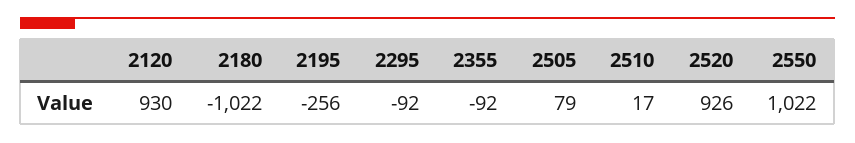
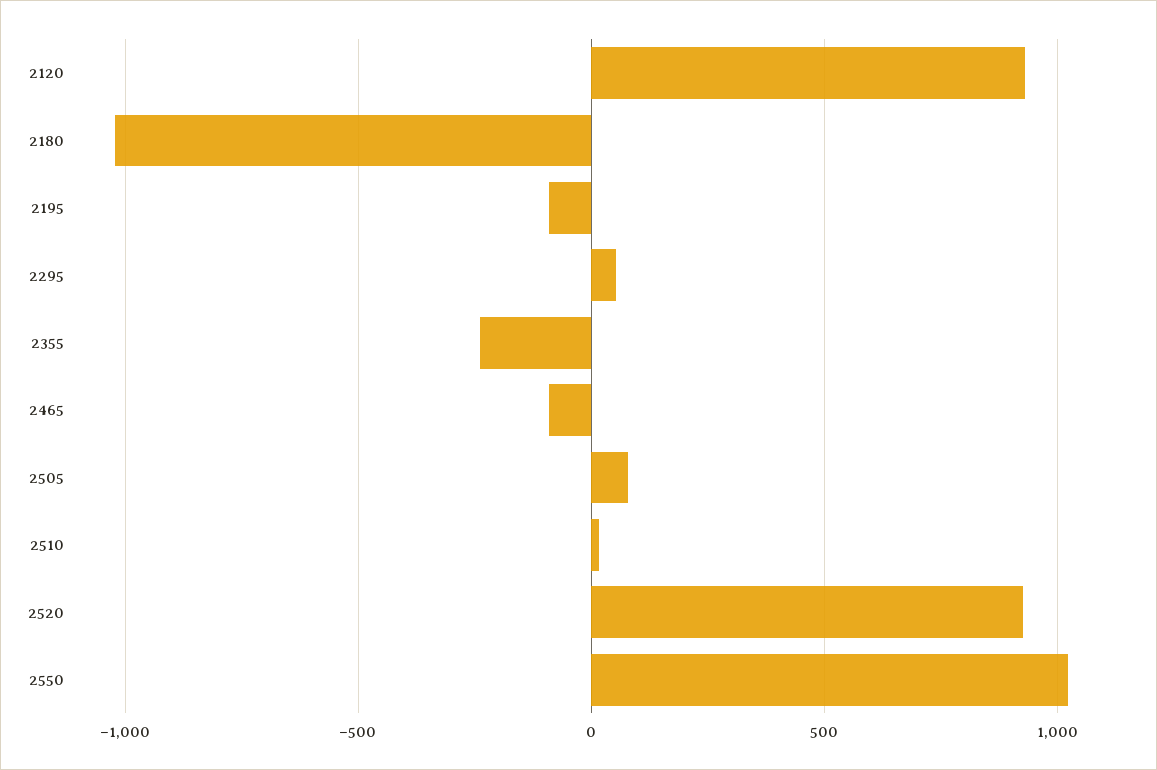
2195: -256 -> -100
2295: -92 -> 50
2355: -92 -> -250
2465: none -> -100

